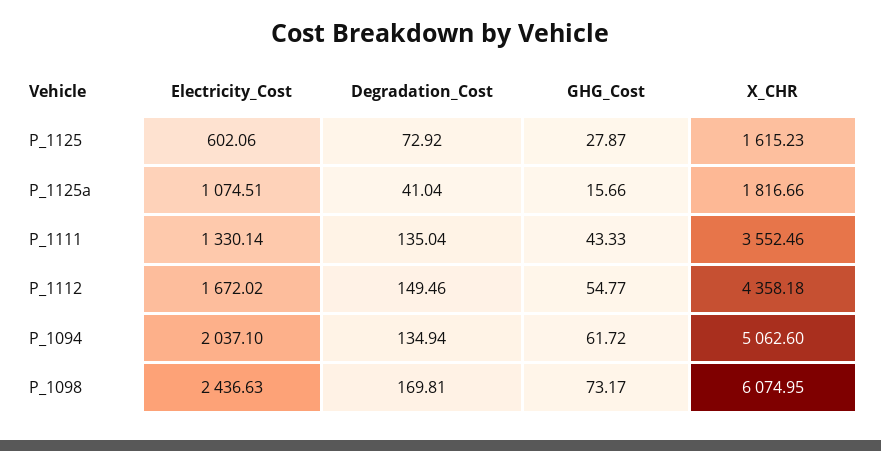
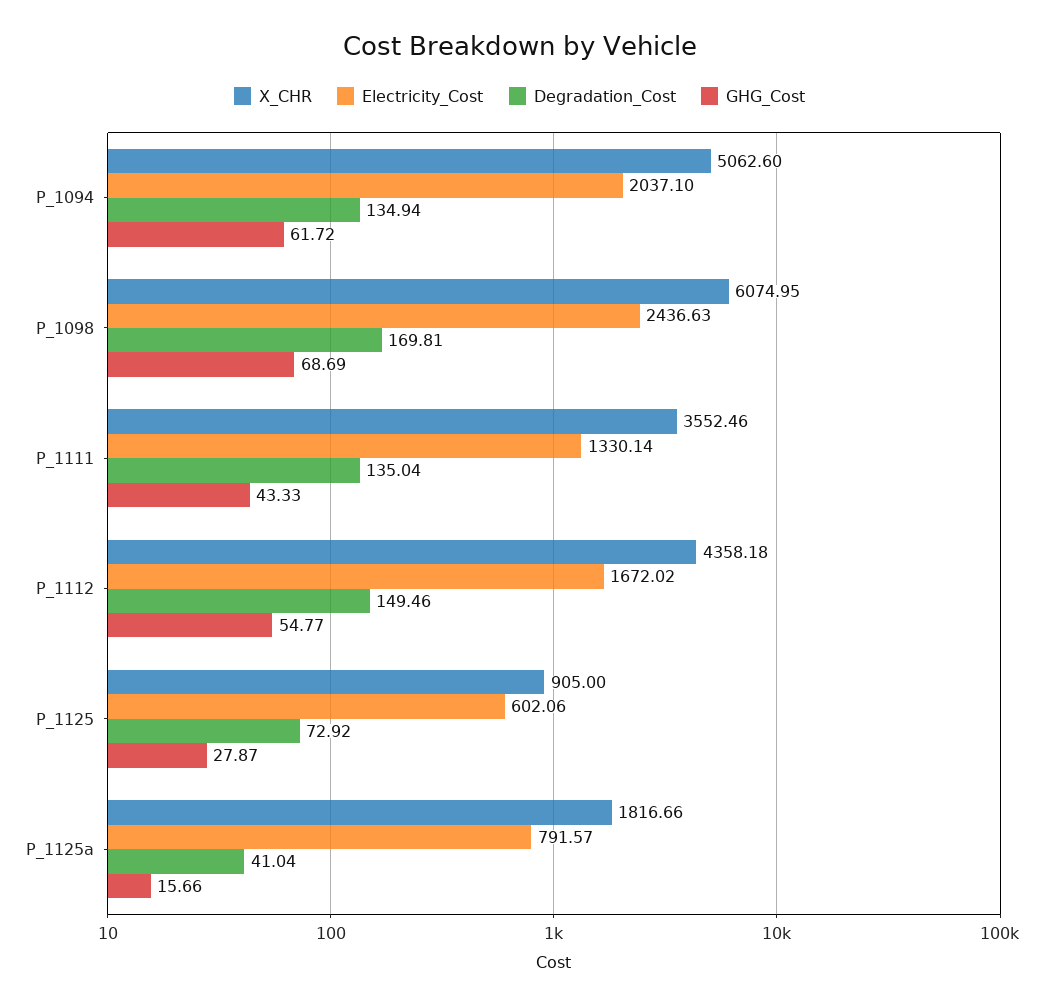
X_CHR, P_1125: 1615.23 -> 905
Electricity_Cost, P_1125a: 1074.51 -> 791.57
GHG_Cost, P_1098: 73.17 -> 68.69

